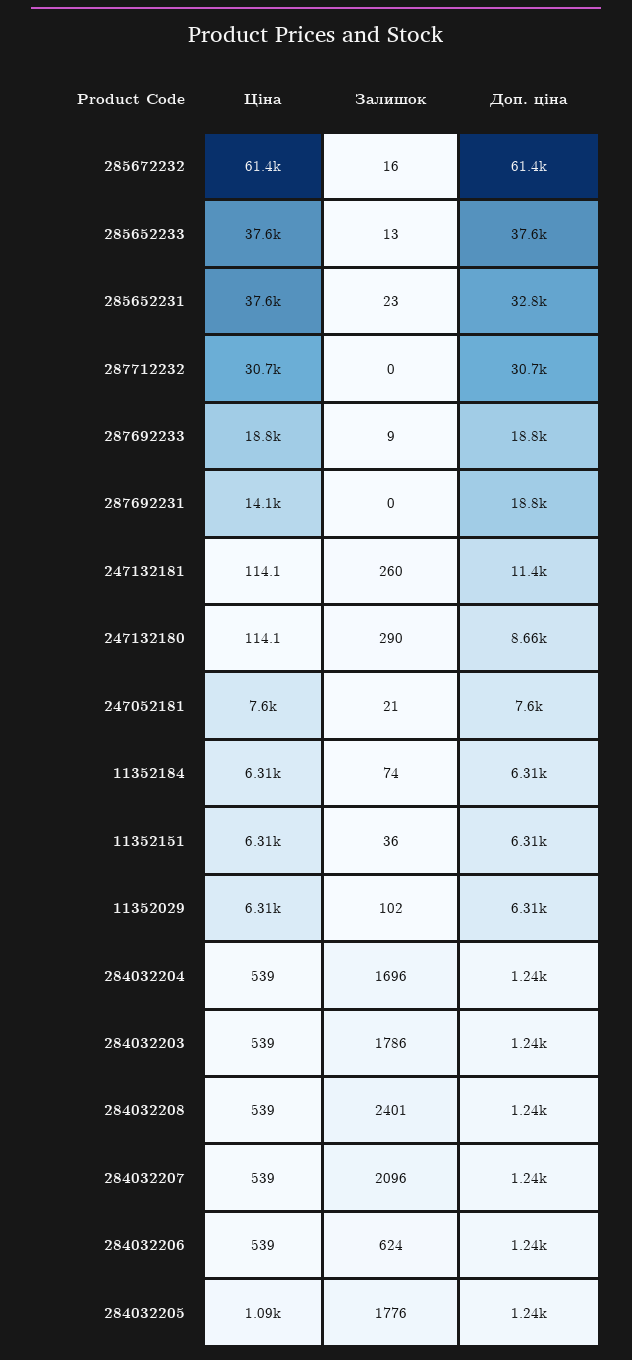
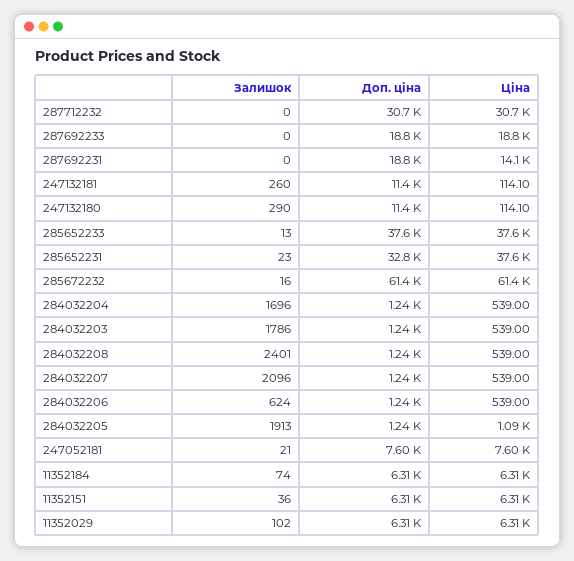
Залишок, 287692233: 9 -> 0
Доп. ціна, 247132180: 8660 -> 11400
Залишок, 284032205: 1776 -> 1913

